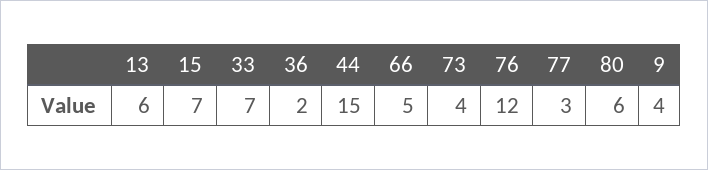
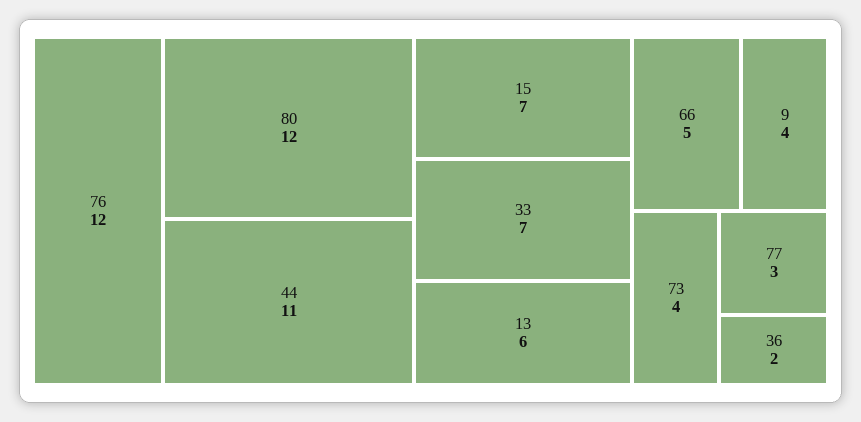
44: 15 -> 11
80: 6 -> 12

